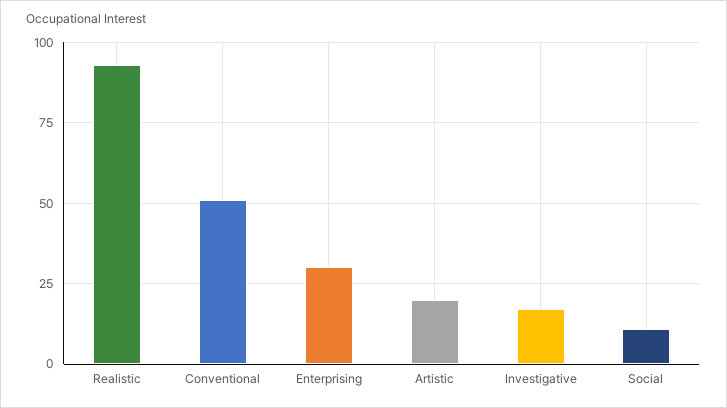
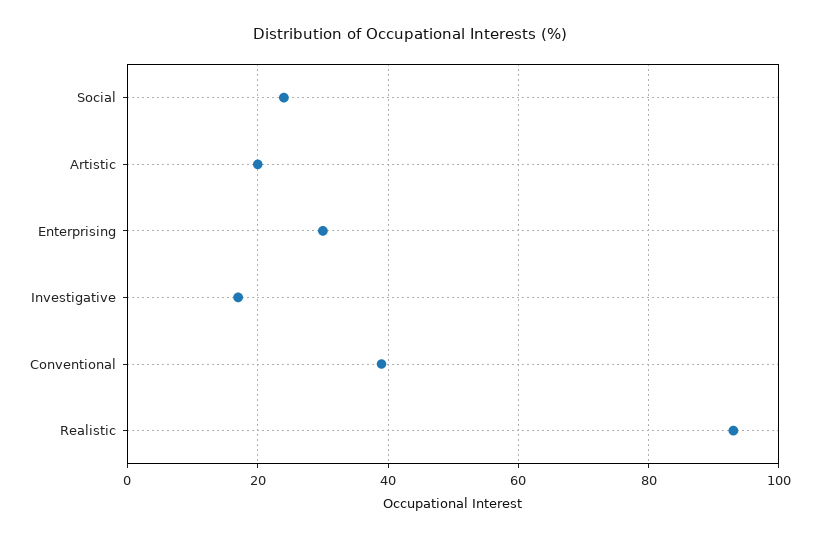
Conventional: 50 -> 40
Social: 10 -> 25

